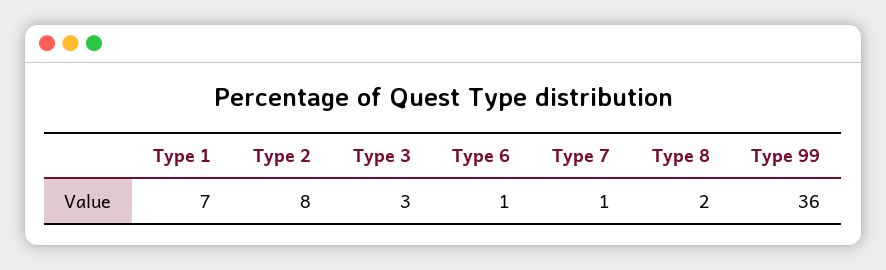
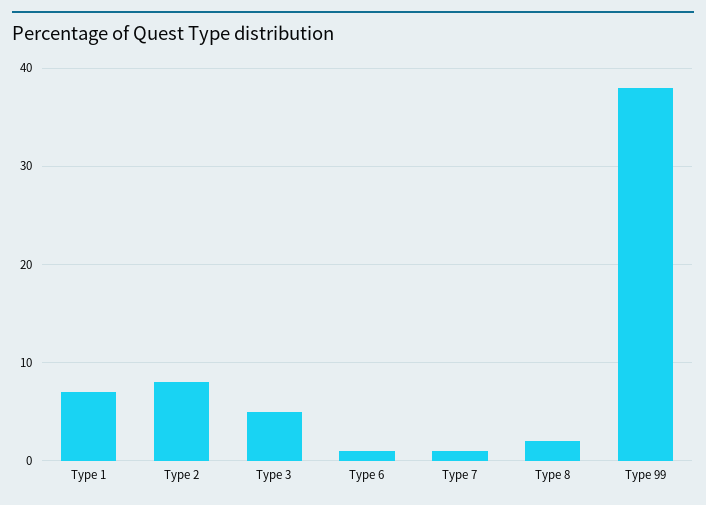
Type 3: 3 -> 5
Type 99: 36 -> 38

